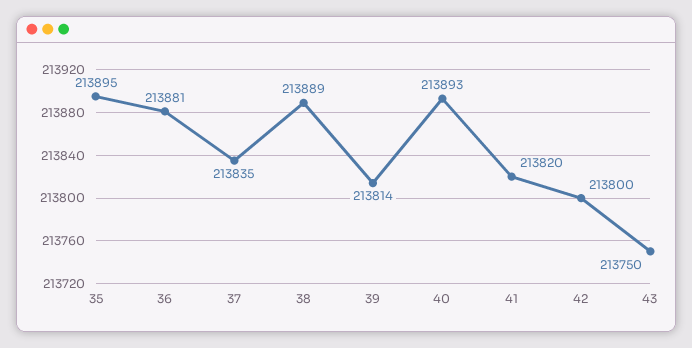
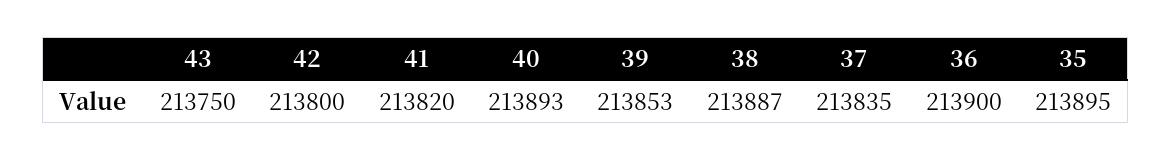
36: 213881 -> 213900
38: 213889 -> 213887
39: 213814 -> 213853

